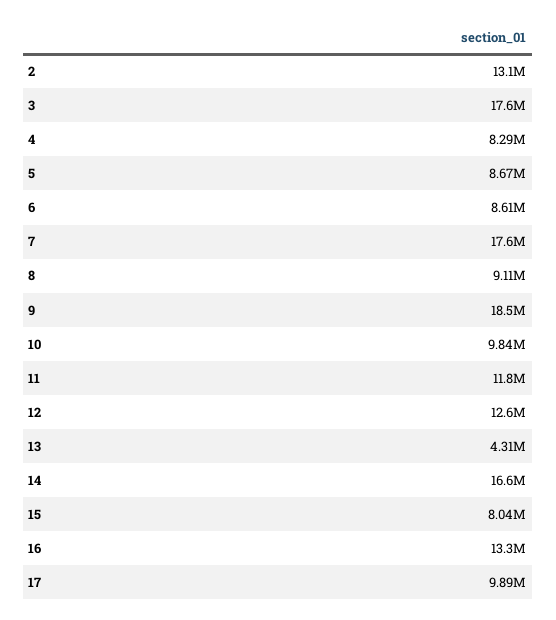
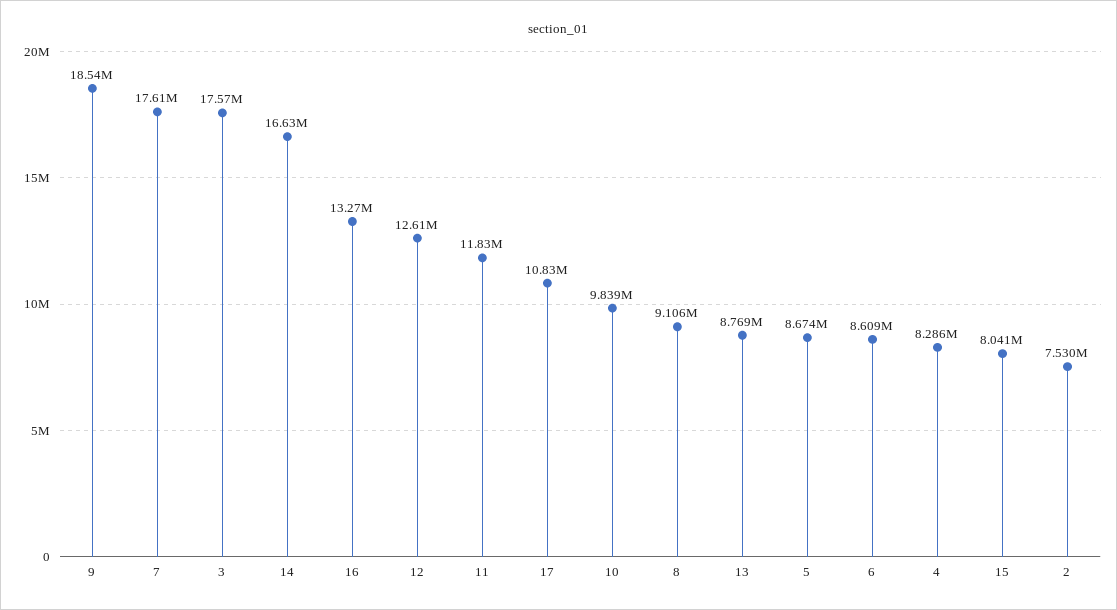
2: 13100000 -> 7530000
13: 4310000 -> 8769000
17: 9890000 -> 10830000

